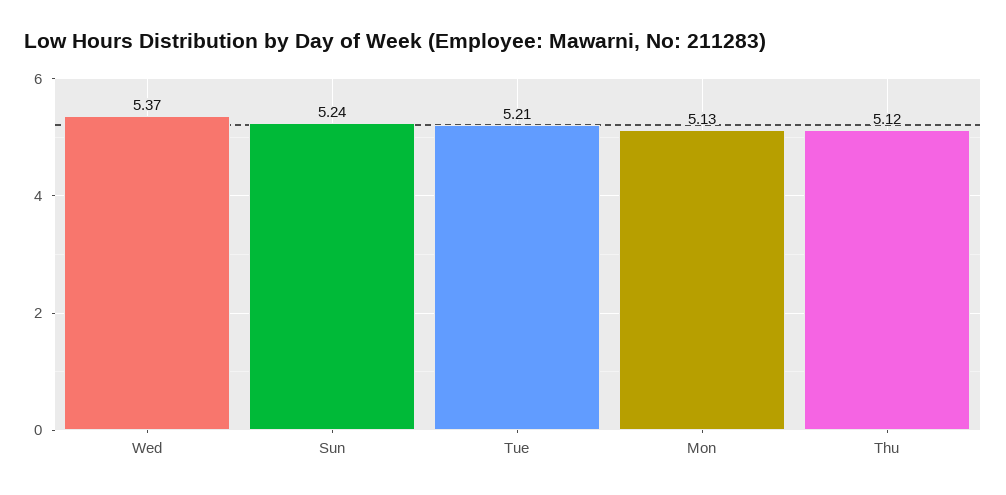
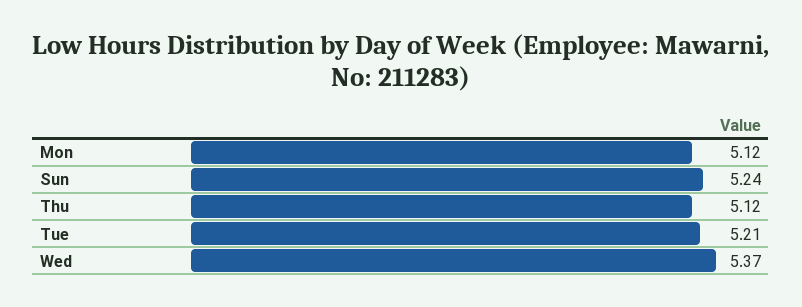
Mon: 5.13 -> 5.12

